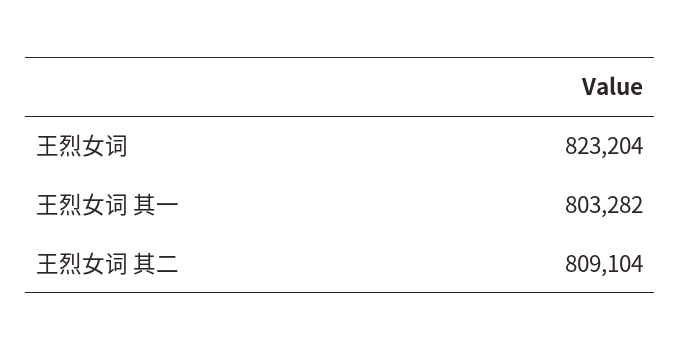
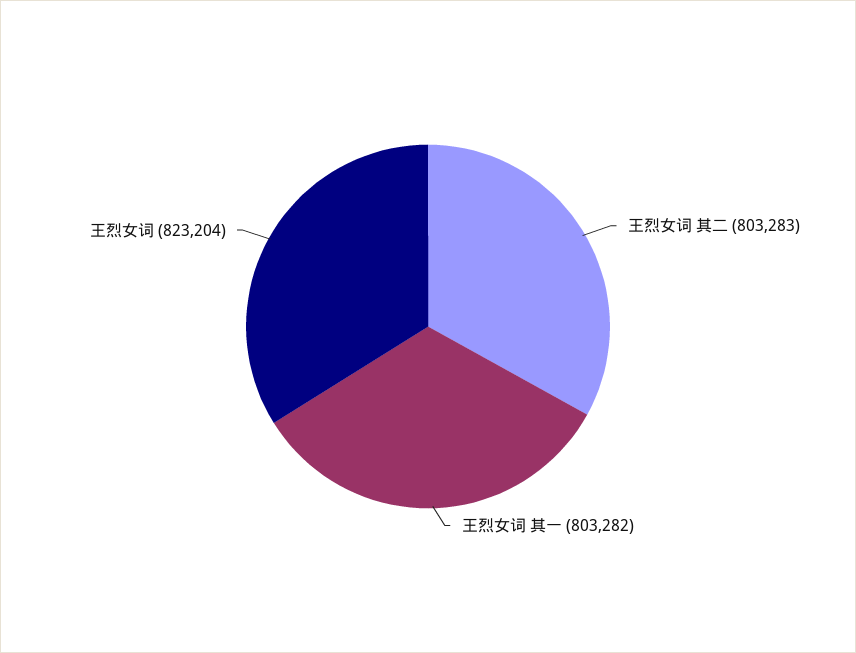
王烈女词 其二: 809104 -> 803283

